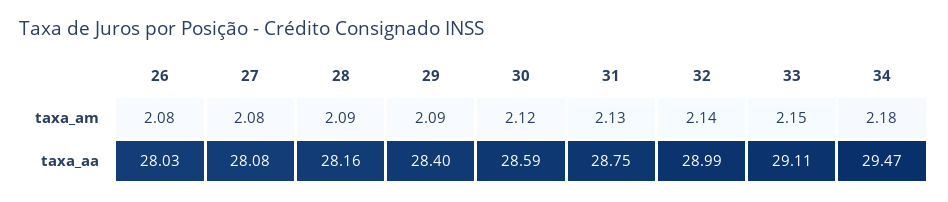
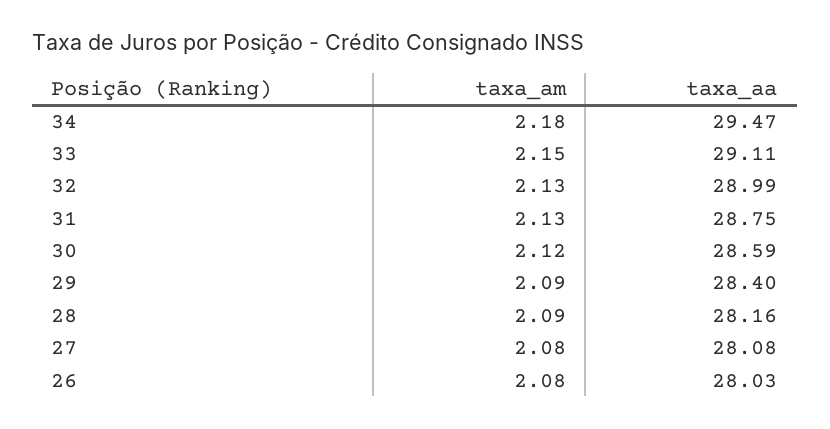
32, taxa_am: 2.14 -> 2.13

